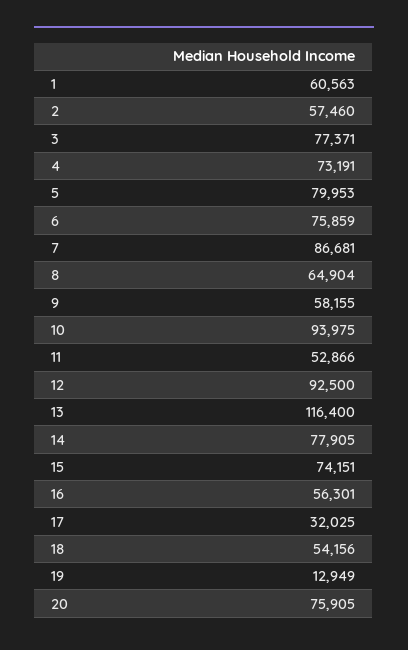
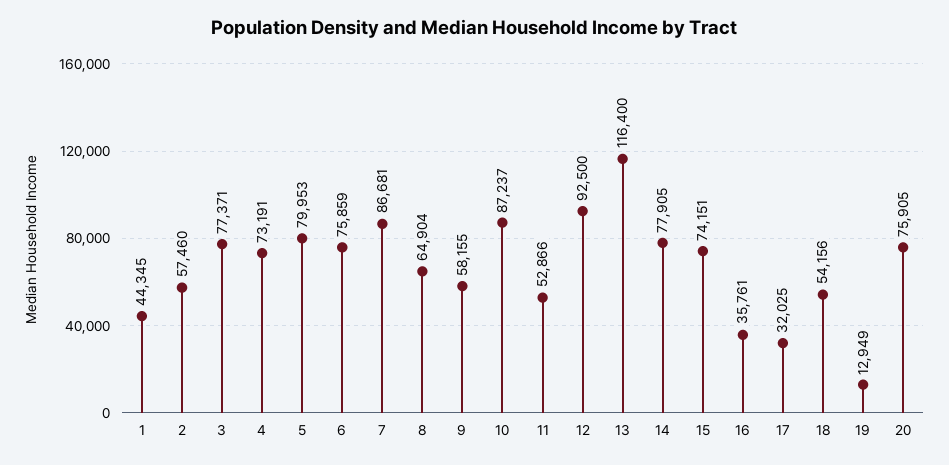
1: 60563 -> 44345
10: 93975 -> 87237
16: 56301 -> 35761

